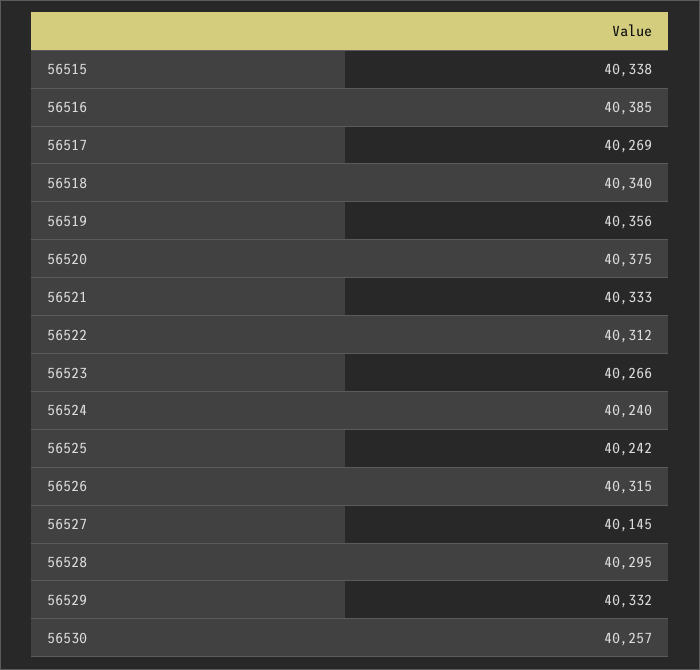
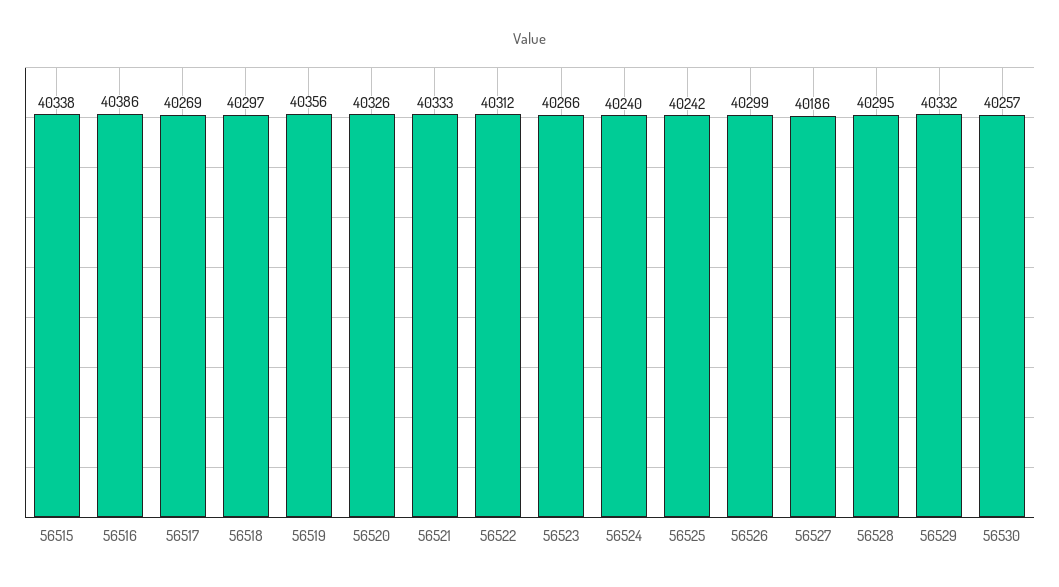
56516: 40385 -> 40386
56518: 40340 -> 40297
56520: 40375 -> 40326
56526: 40315 -> 40299
56527: 40145 -> 40186

